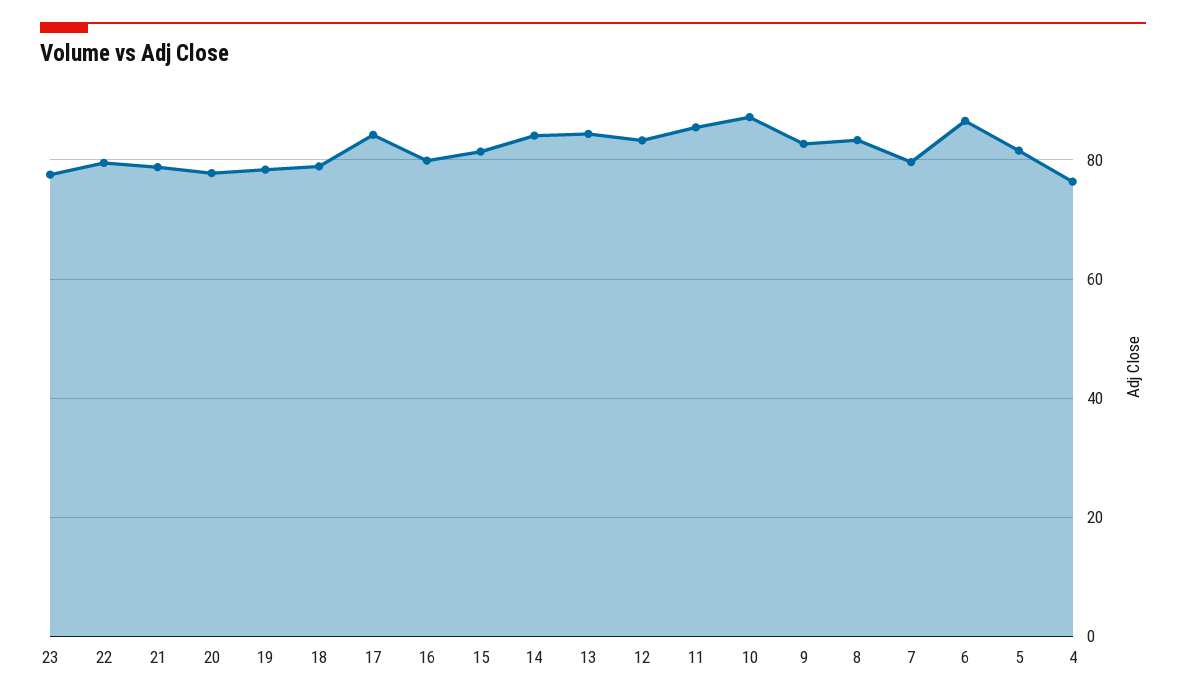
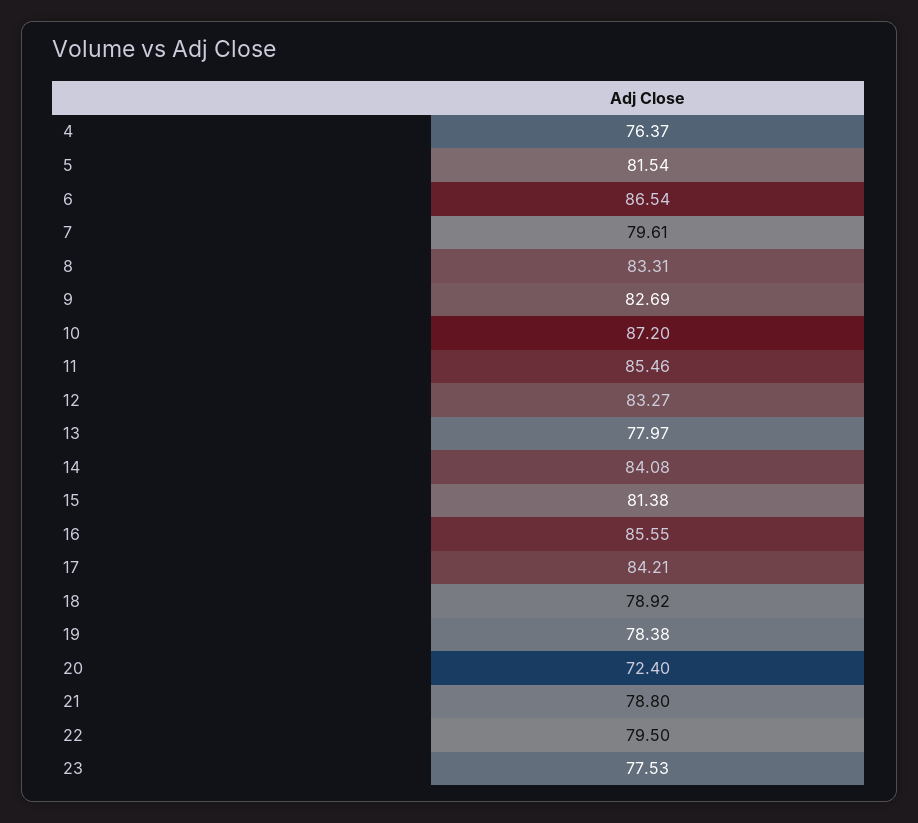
20: 78 -> 72.4
16: 80 -> 85.55
13: 84 -> 77.97

